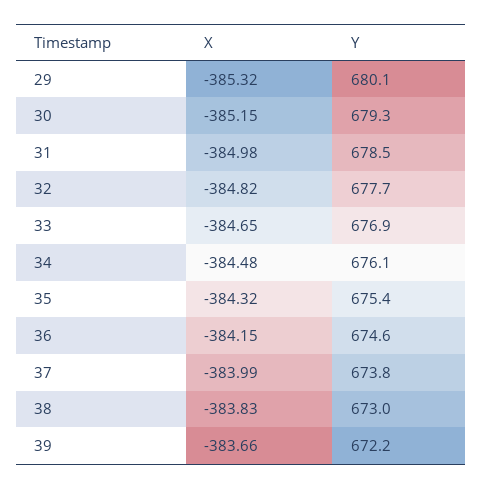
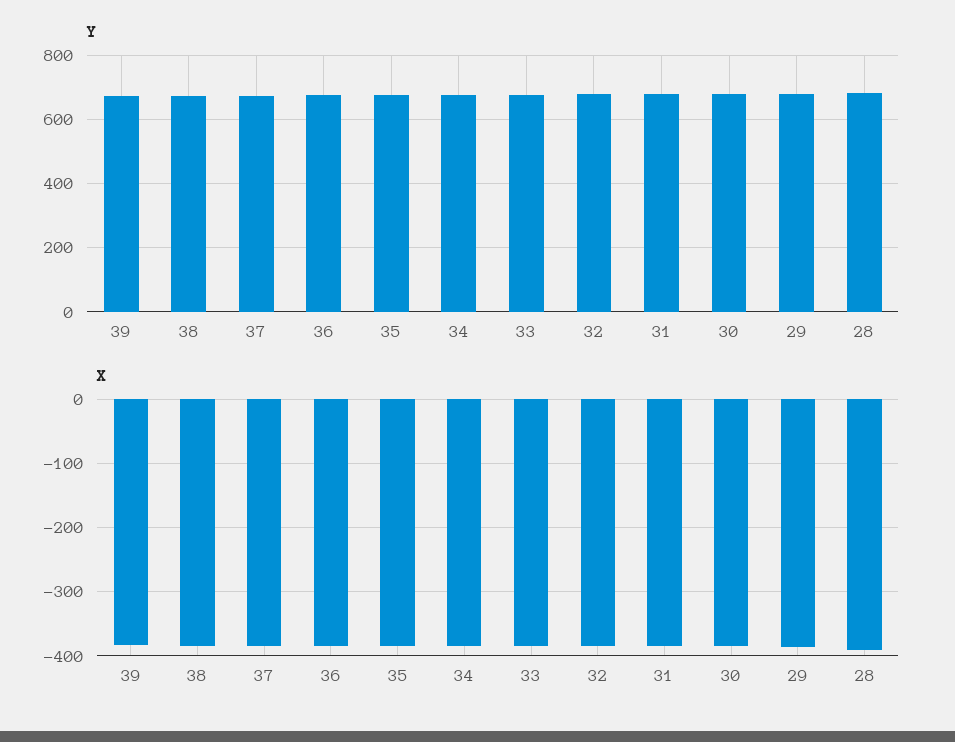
Y, 28: none -> 680
X, 28: none -> -390

